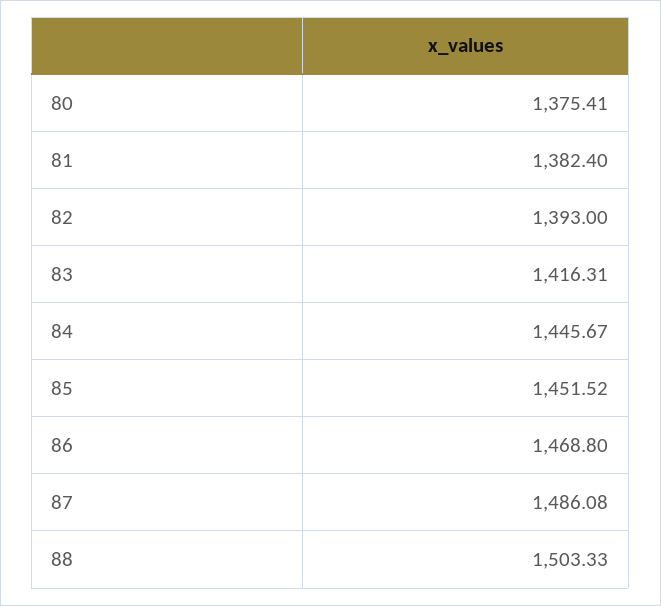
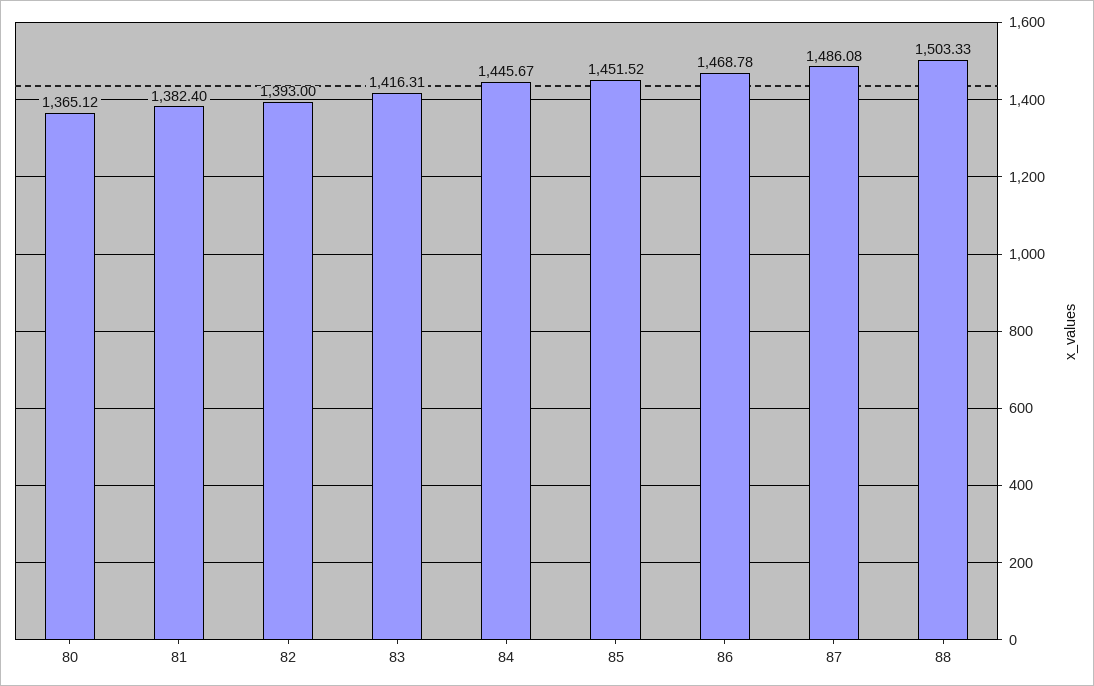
80: 1375.41 -> 1365.12
86: 1468.8 -> 1468.78

